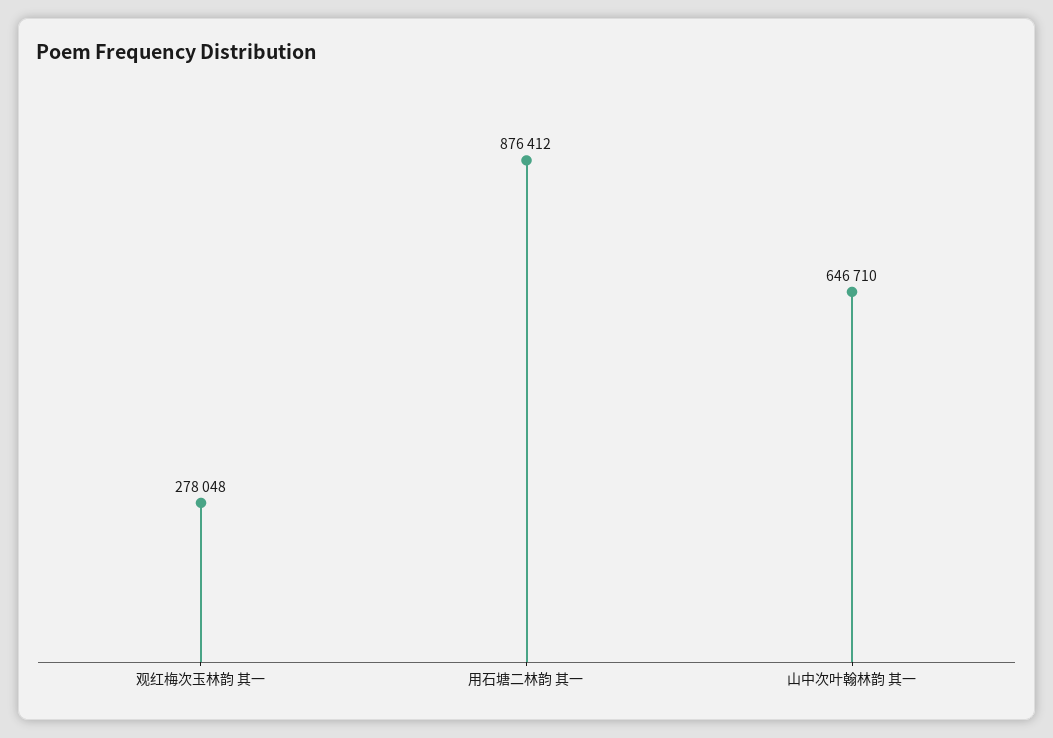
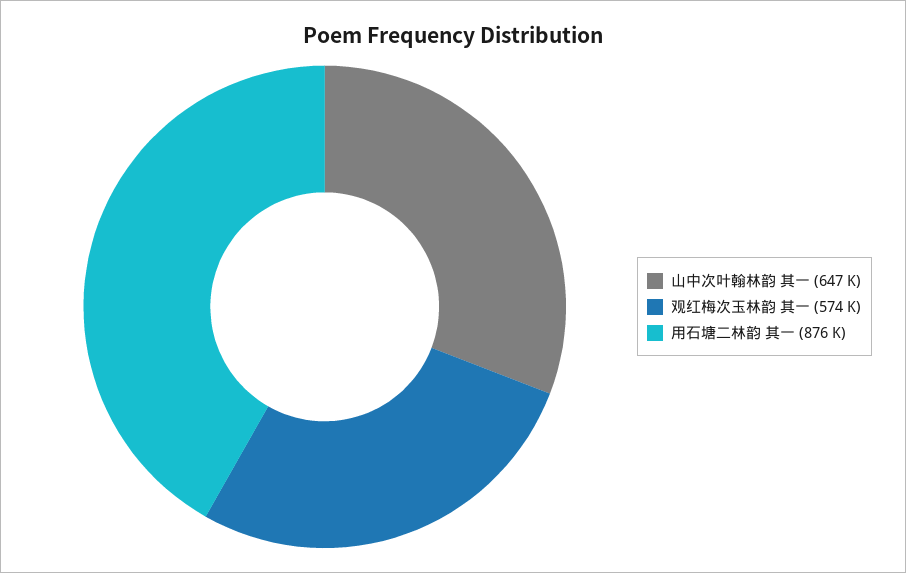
观红梅次玉林韵 其一: 278048 -> 574000

